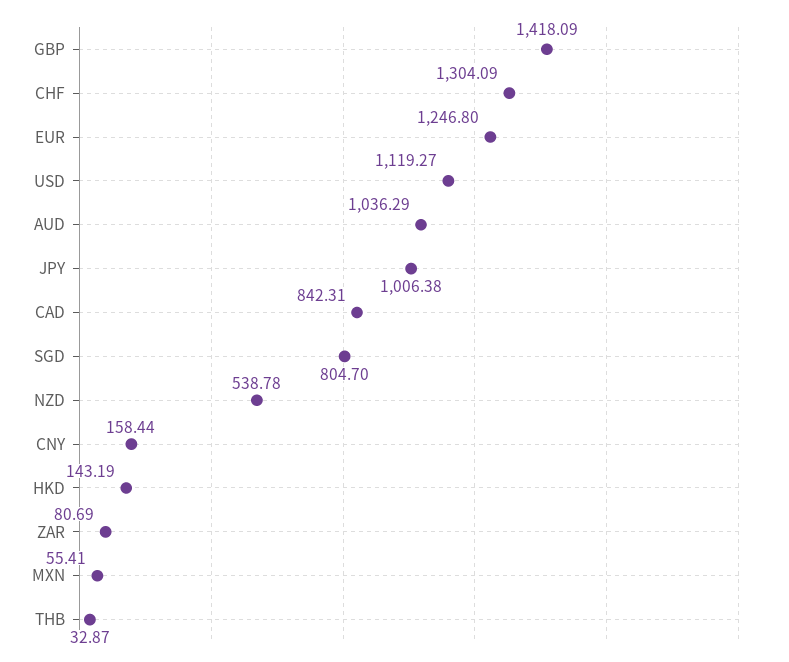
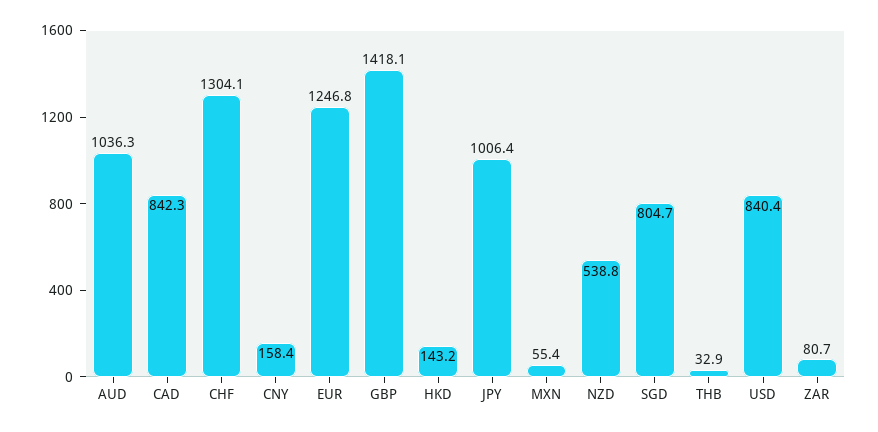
USD: 1119.27 -> 840.4

